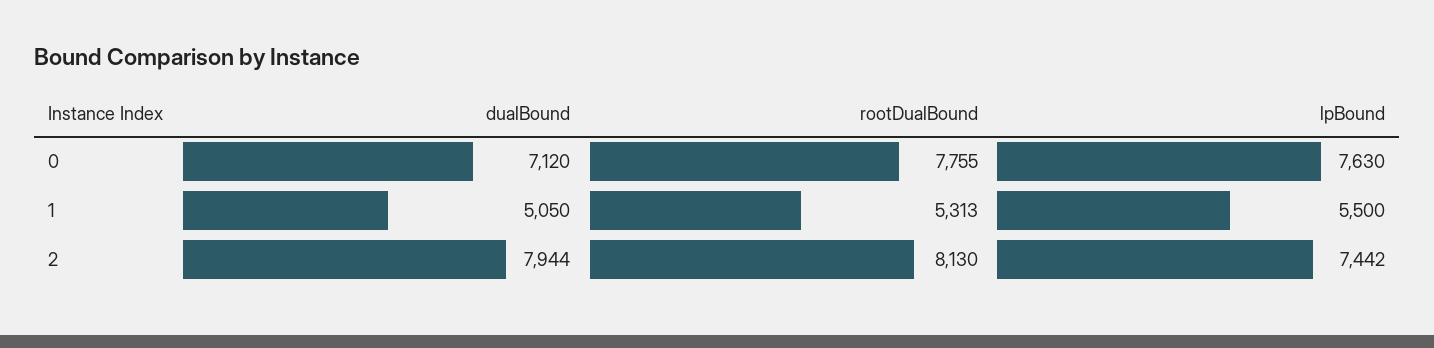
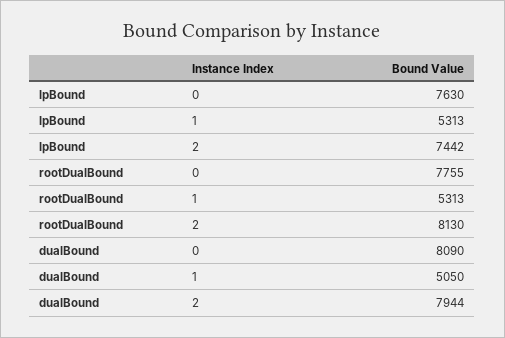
dualBound, 0: 7120 -> 8090
lpBound, 1: 5500 -> 5313

